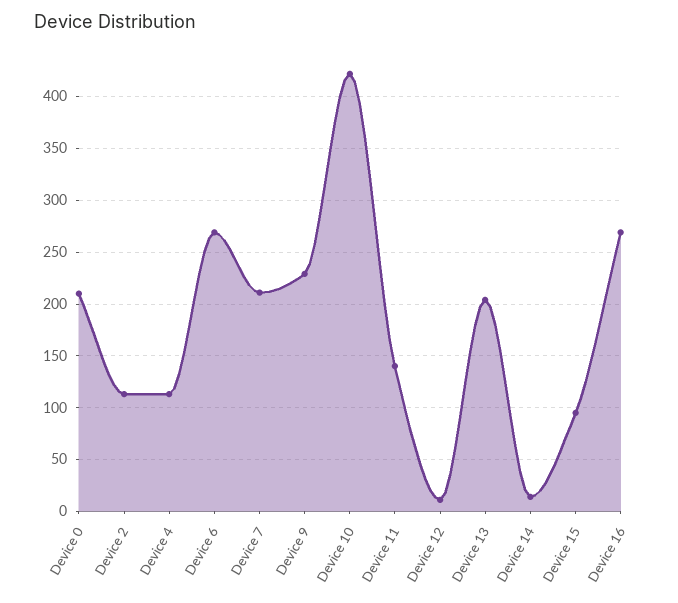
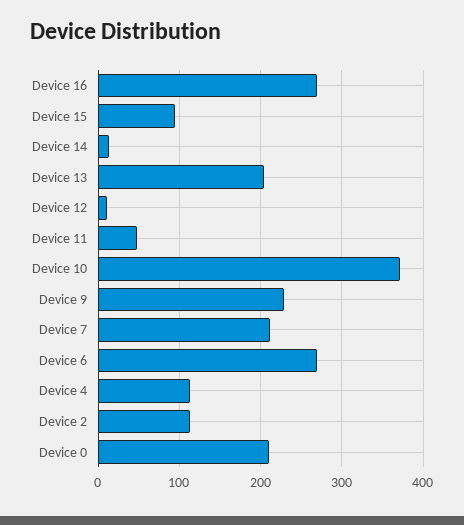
Device 10: 420 -> 370
Device 11: 140 -> 50

